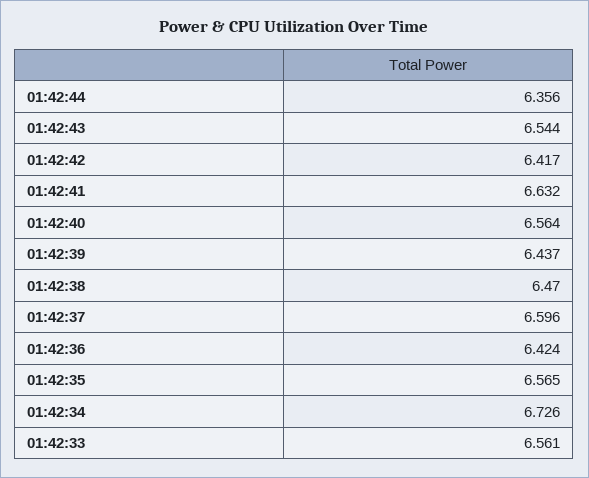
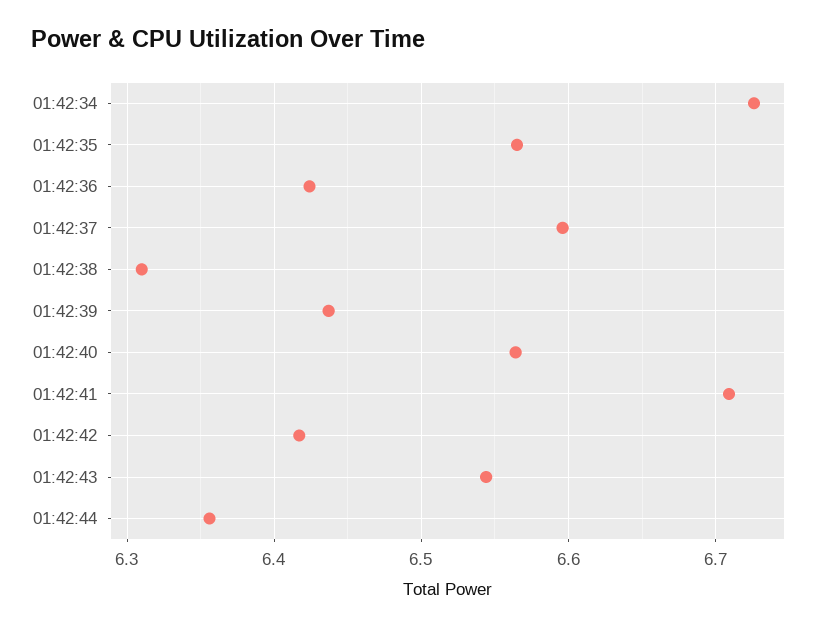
01:42:41: 6.632 -> 6.71
01:42:38: 6.47 -> 6.31
01:42:33: 6.561 -> none

